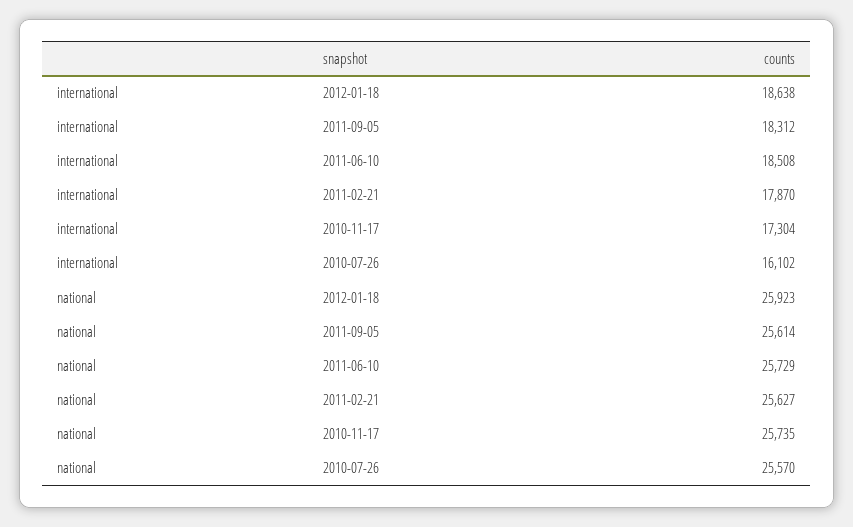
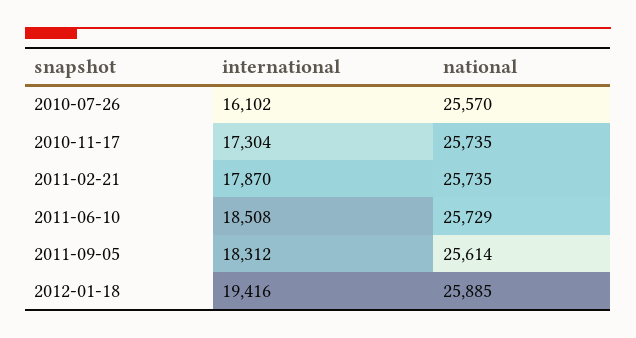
international, 2012-01-18: 18638 -> 19416
national, 2012-01-18: 25923 -> 25885
national, 2011-02-21: 25627 -> 25735

